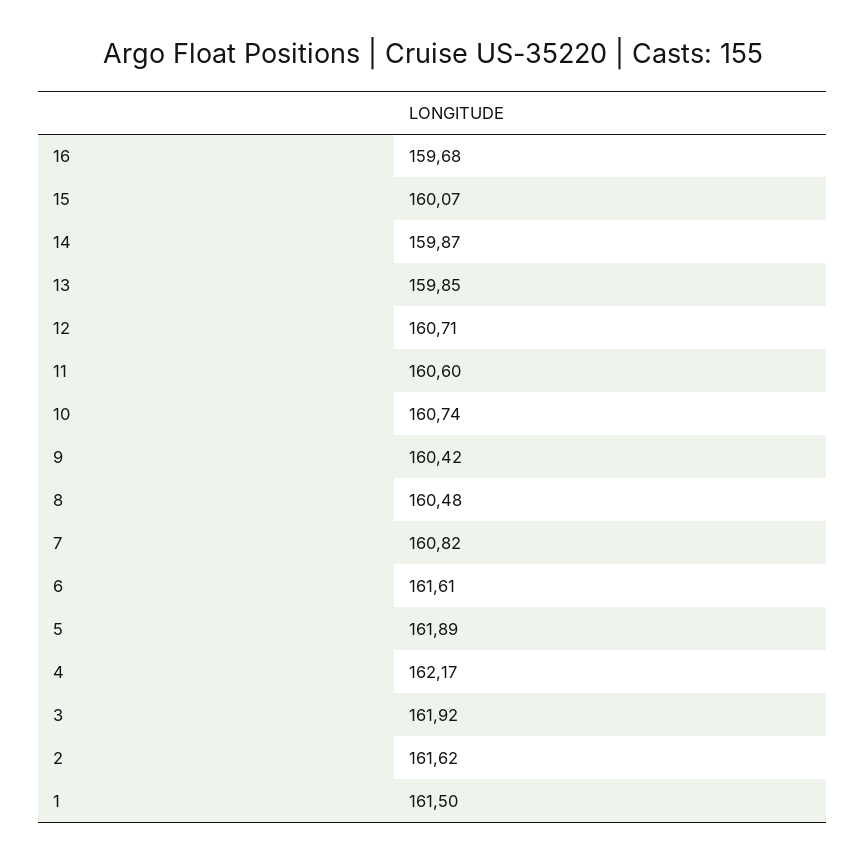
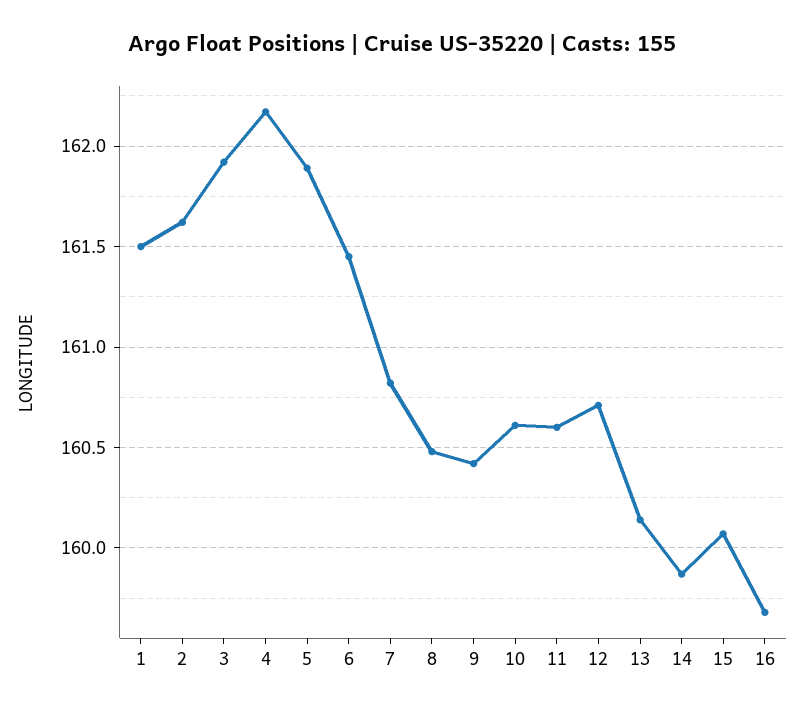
13: 159.85 -> 160.15
10: 160.74 -> 160.6
6: 161.61 -> 161.45

